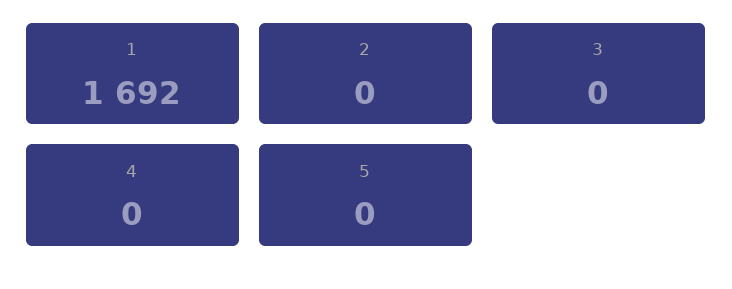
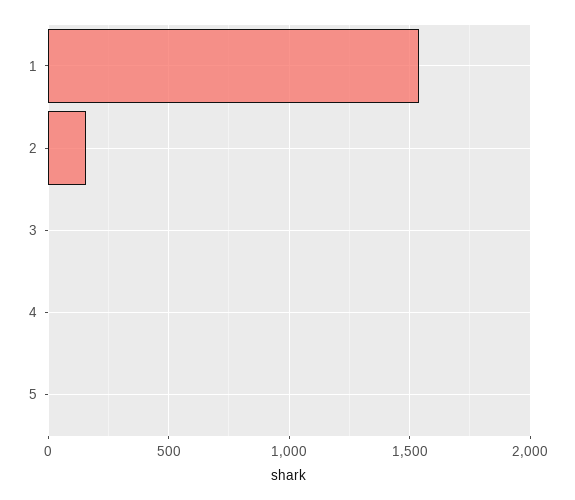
1: 1692 -> 1550
2: 0 -> 150

